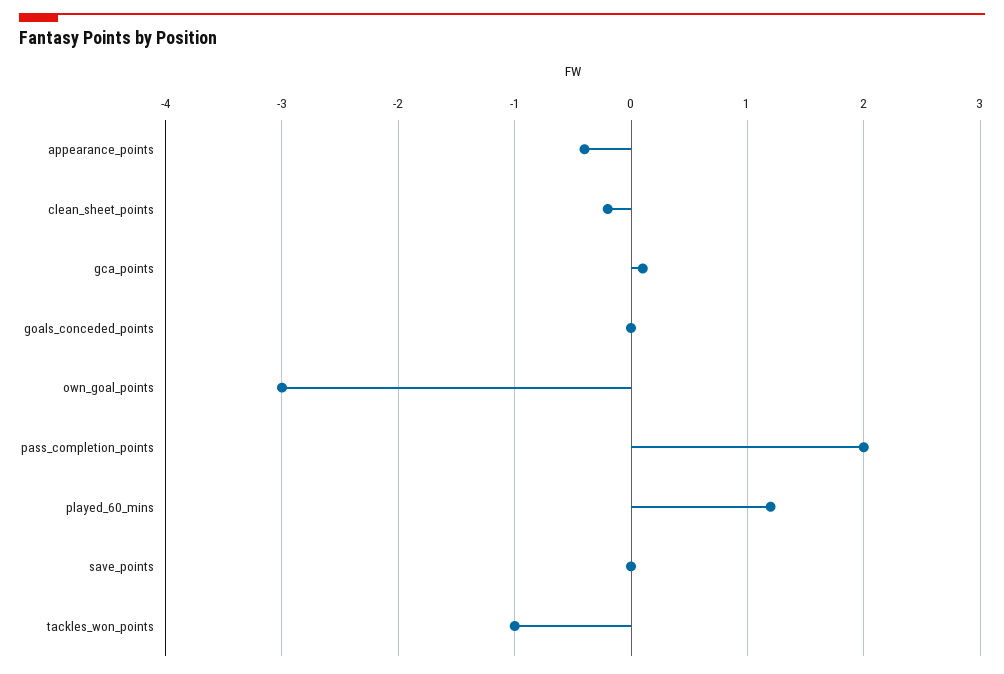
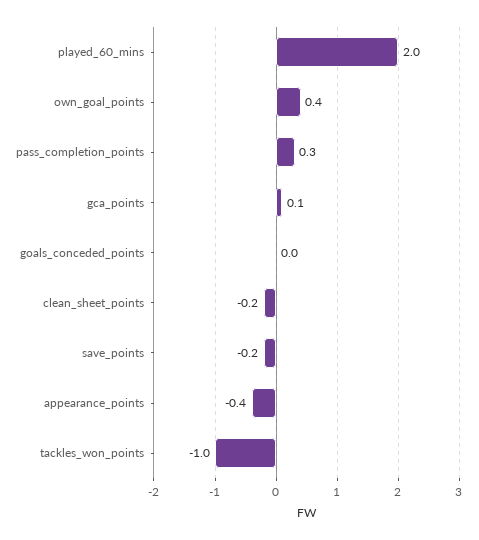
own_goal_points: -3 -> 0.4
pass_completion_points: 2 -> 0.3
played_60_mins: 1.2 -> 2
save_points: 0 -> -0.2

